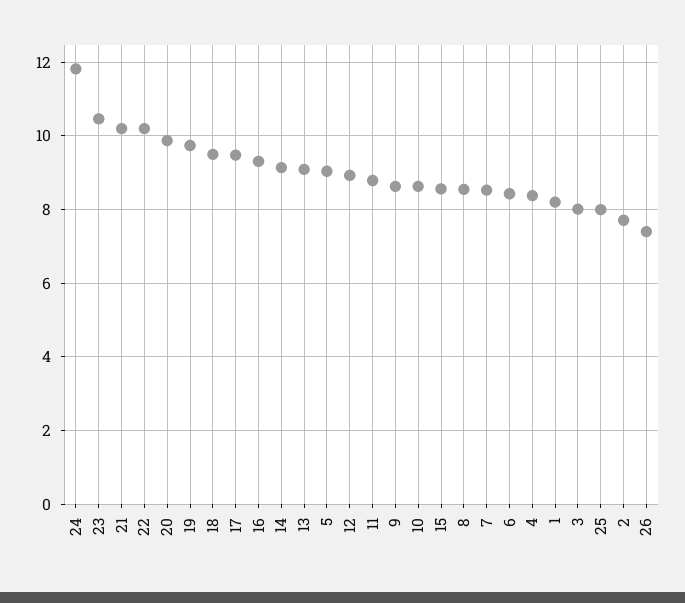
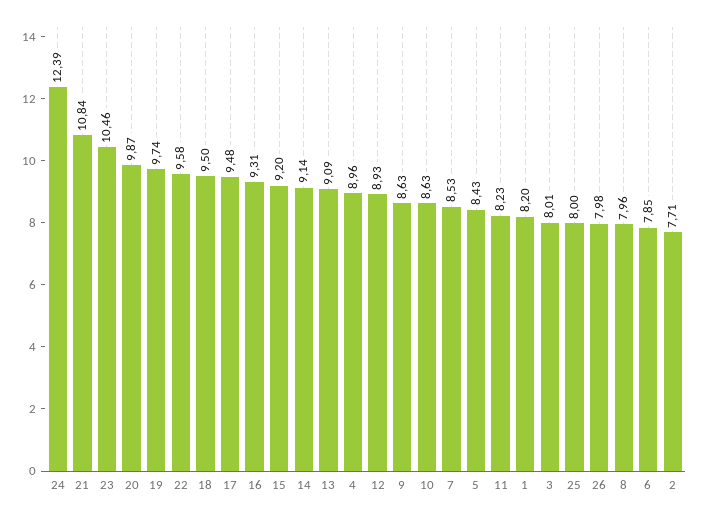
24: 11.8 -> 12.39
21: 10.2 -> 10.84
22: 10.2 -> 9.58
5: 9 -> 8.43
11: 8.8 -> 8.23
15: 8.6 -> 9.2
8: 8.6 -> 7.96
6: 8.4 -> 7.85
4: 8.4 -> 8.96
26: 7.4 -> 7.98

